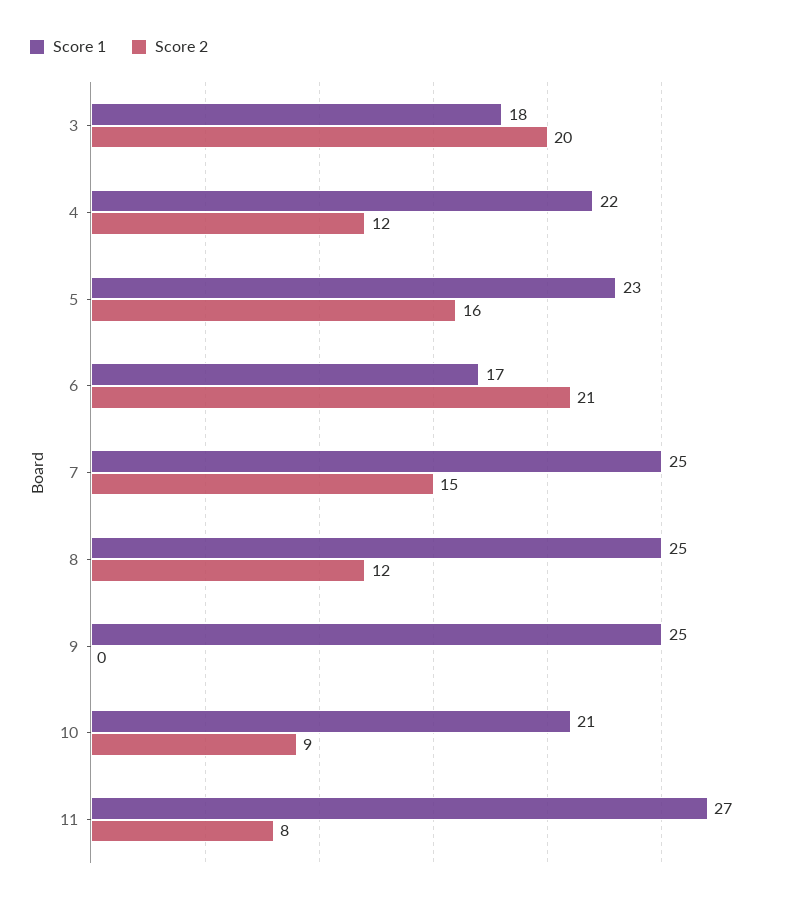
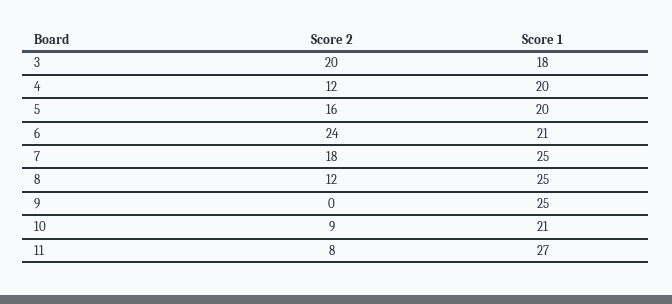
Score 1, 4: 22 -> 20
Score 1, 5: 23 -> 20
Score 1, 6: 17 -> 21
Score 2, 6: 21 -> 24
Score 2, 7: 15 -> 18

